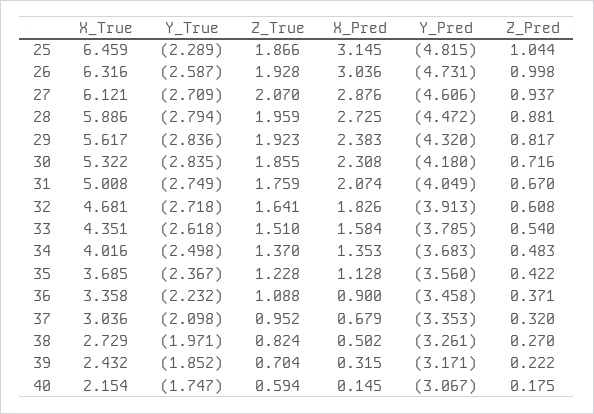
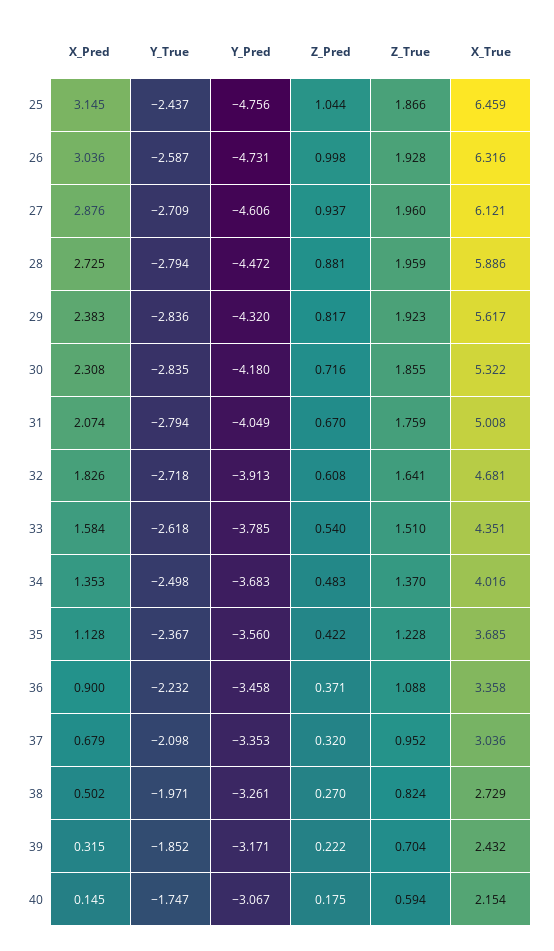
Y_True, 25: -2.289 -> -2.437
Y_Pred, 25: -4.815 -> -4.756
Z_True, 27: 2.07 -> 1.96
Y_True, 31: -2.749 -> -2.794

